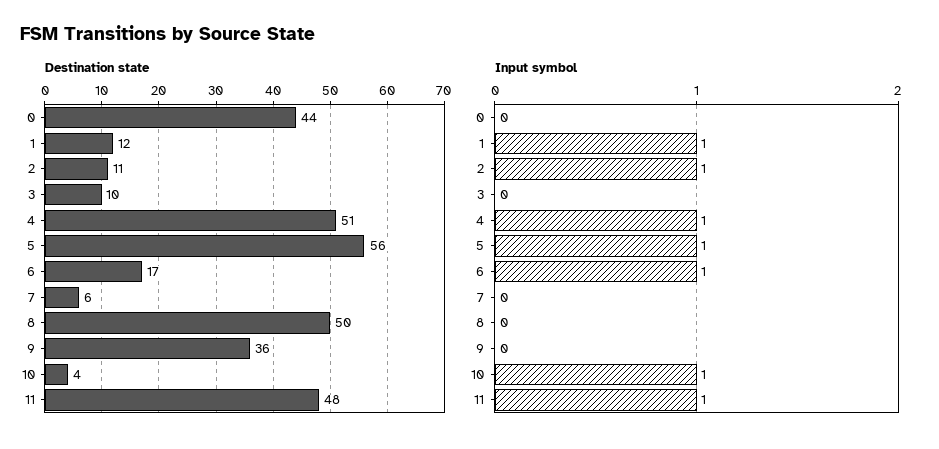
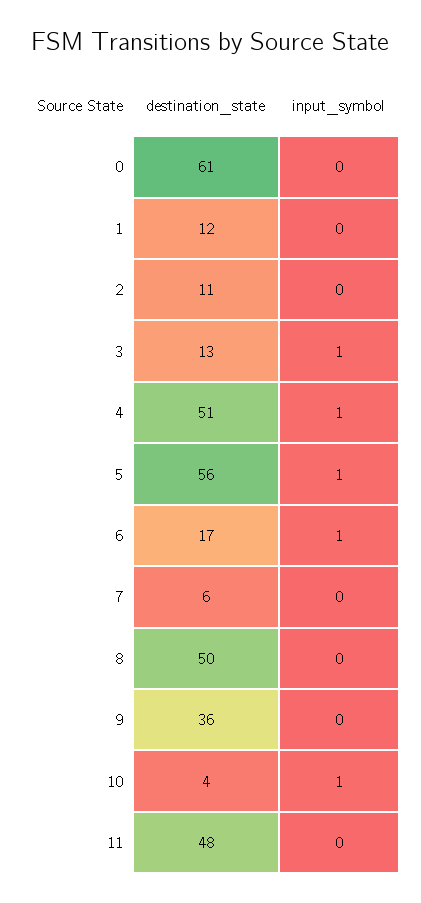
Destination state, 0: 44 -> 61
Destination state, 3: 10 -> 13
Input symbol, 1: 1 -> 0
Input symbol, 2: 1 -> 0
Input symbol, 3: 0 -> 1
Input symbol, 11: 1 -> 0

